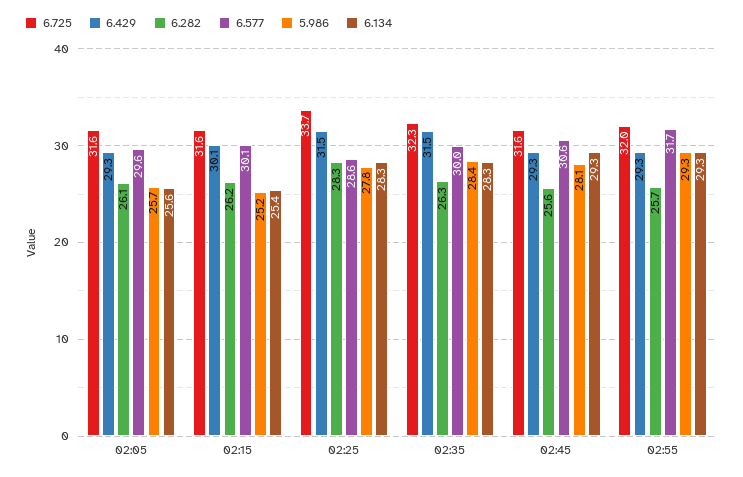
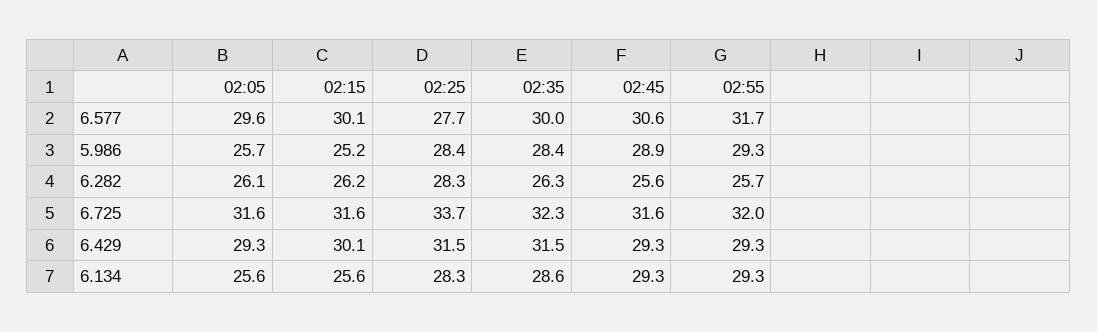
6.134, 02:15: 25.4 -> 25.6
6.577, 02:25: 28.6 -> 27.7
5.986, 02:25: 27.8 -> 28.4
6.134, 02:35: 28.3 -> 28.6
5.986, 02:45: 28.1 -> 28.9

